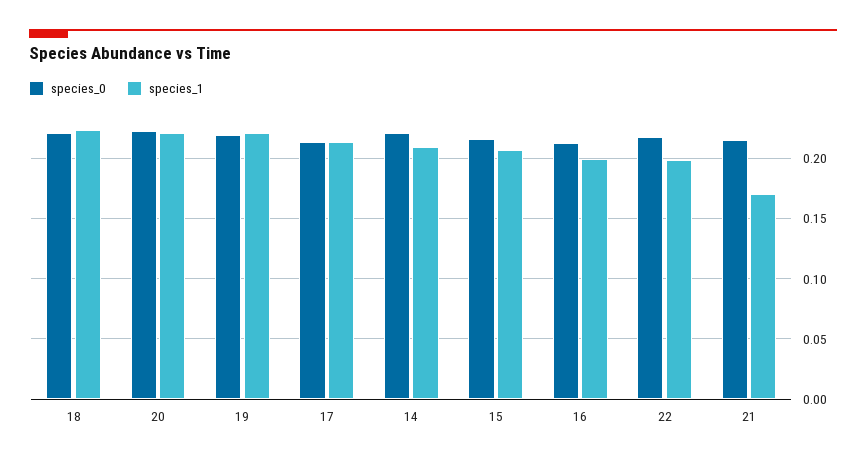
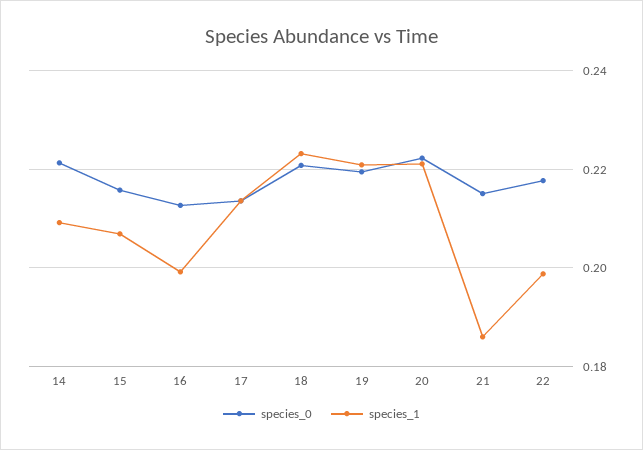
species_1, 21: 0.17 -> 0.186

